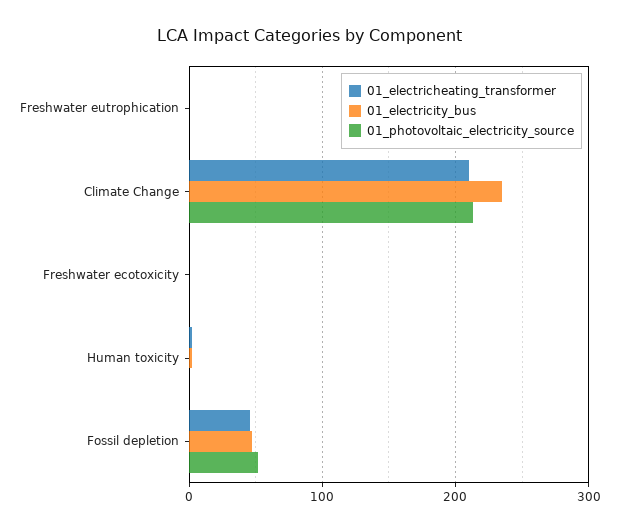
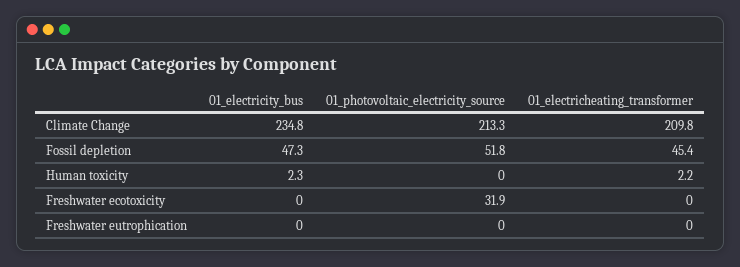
01_photovoltaic_electricity_source, Freshwater ecotoxicity: 0 -> 31.9

